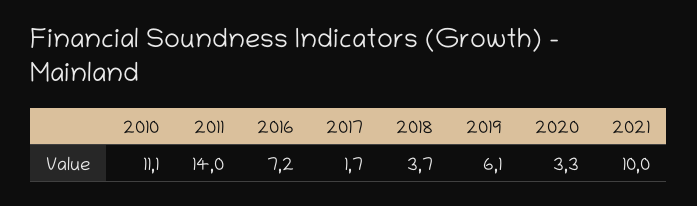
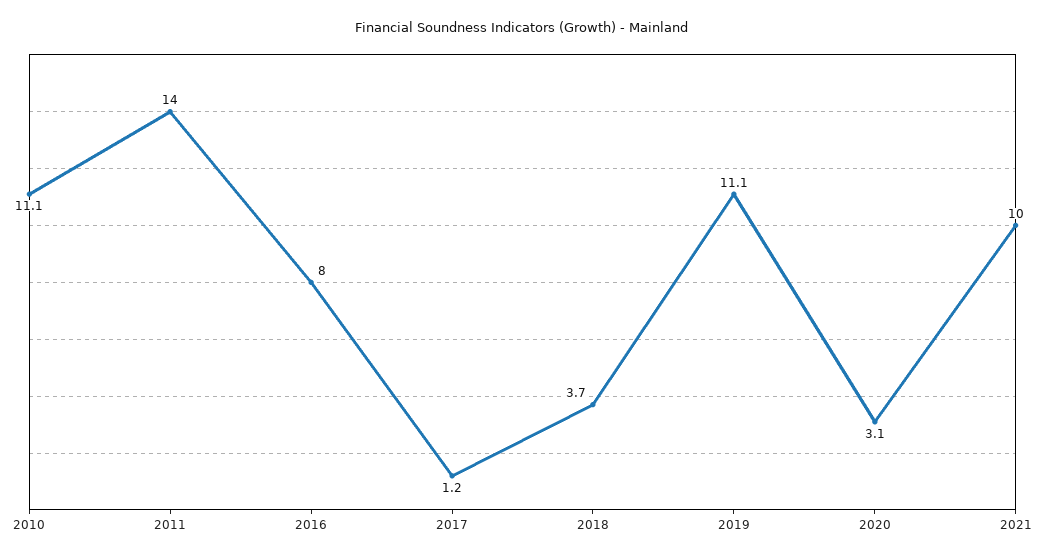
2016: 7.2 -> 8
2017: 1.7 -> 1.2
2019: 6.1 -> 11.1
2020: 3.3 -> 3.1

